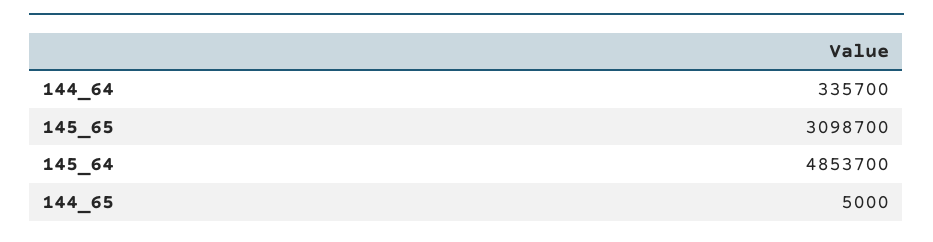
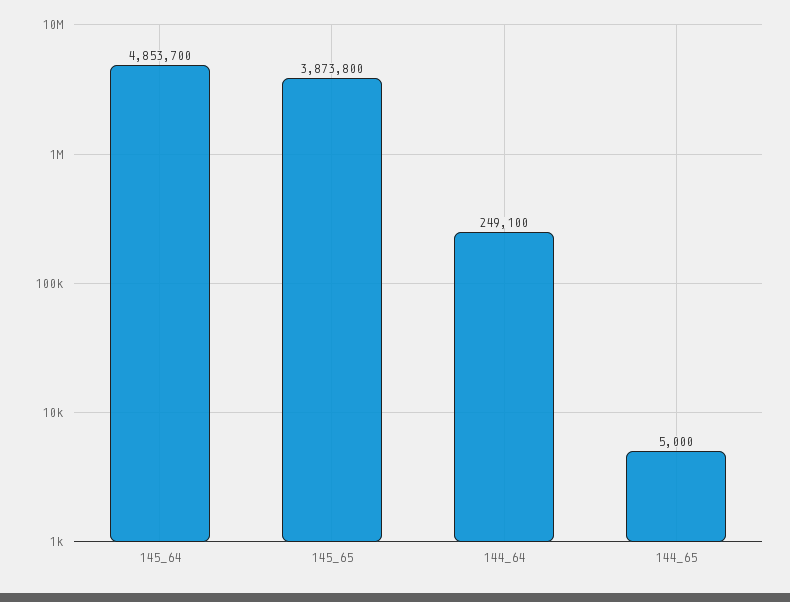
144_64: 335700 -> 249100
145_65: 3098700 -> 3873800

